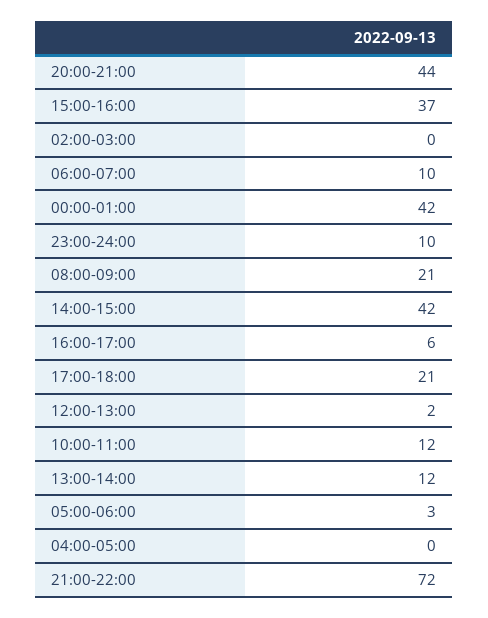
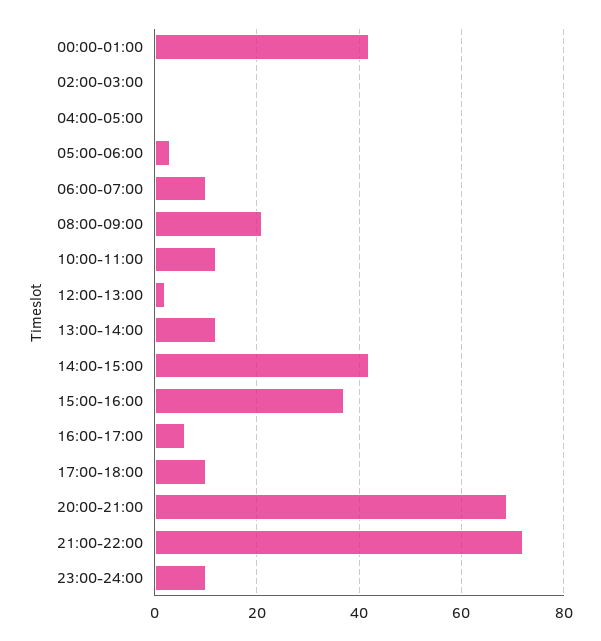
20:00-21:00: 44 -> 70
17:00-18:00: 21 -> 10

